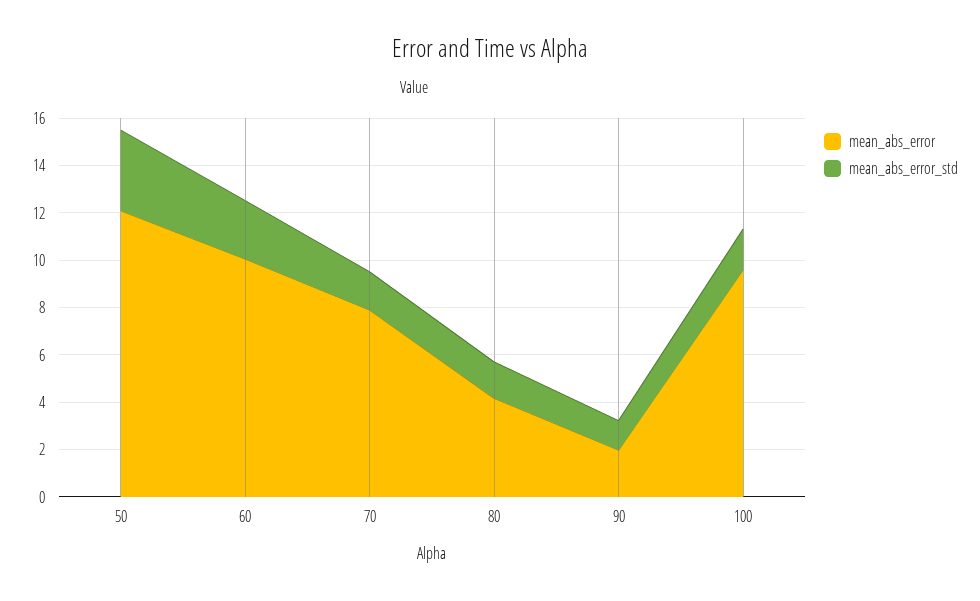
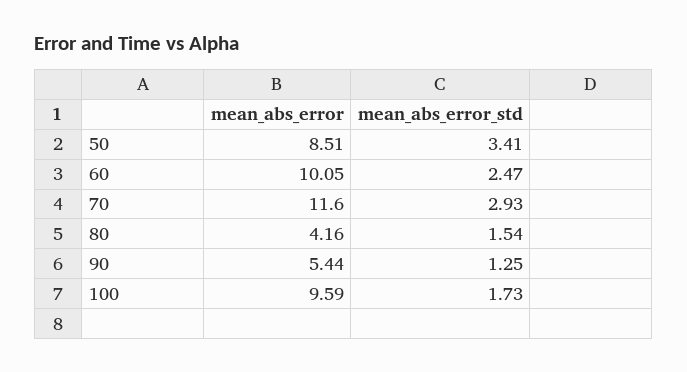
mean_abs_error, 50: 12 -> 8.51
mean_abs_error, 70: 8 -> 11.6
mean_abs_error_std, 70: 1.5 -> 2.93
mean_abs_error, 90: 2 -> 5.44

